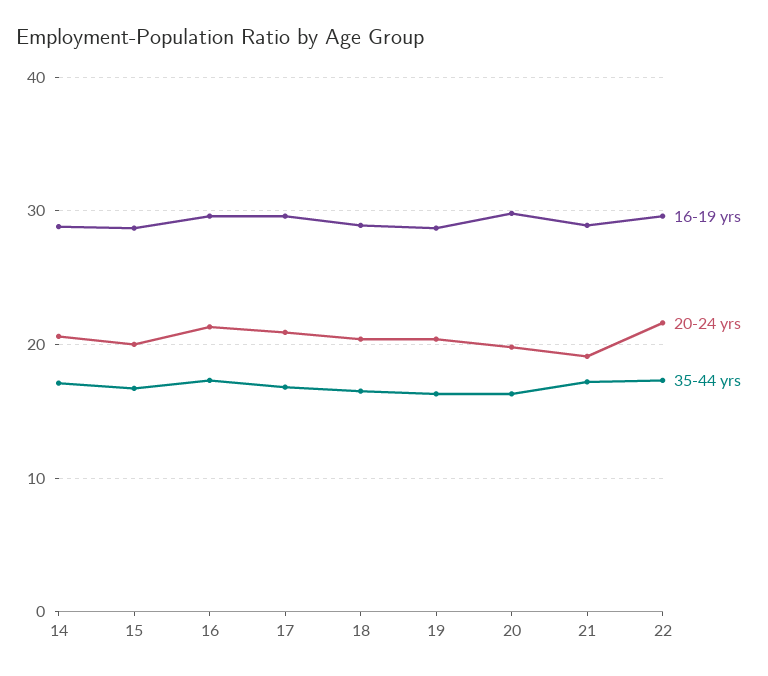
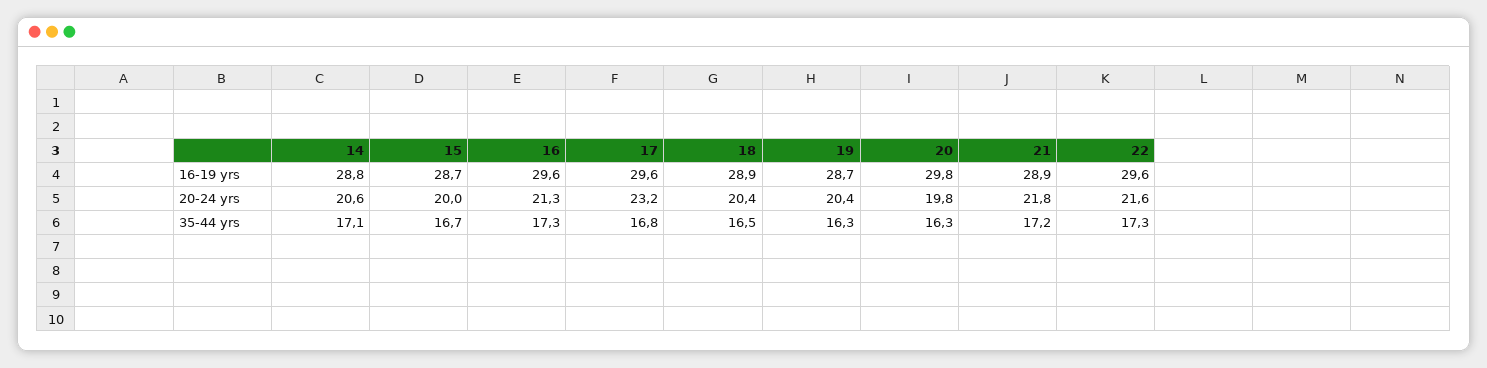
20-24 yrs, 17: 21 -> 23.2
20-24 yrs, 21: 19 -> 21.8

